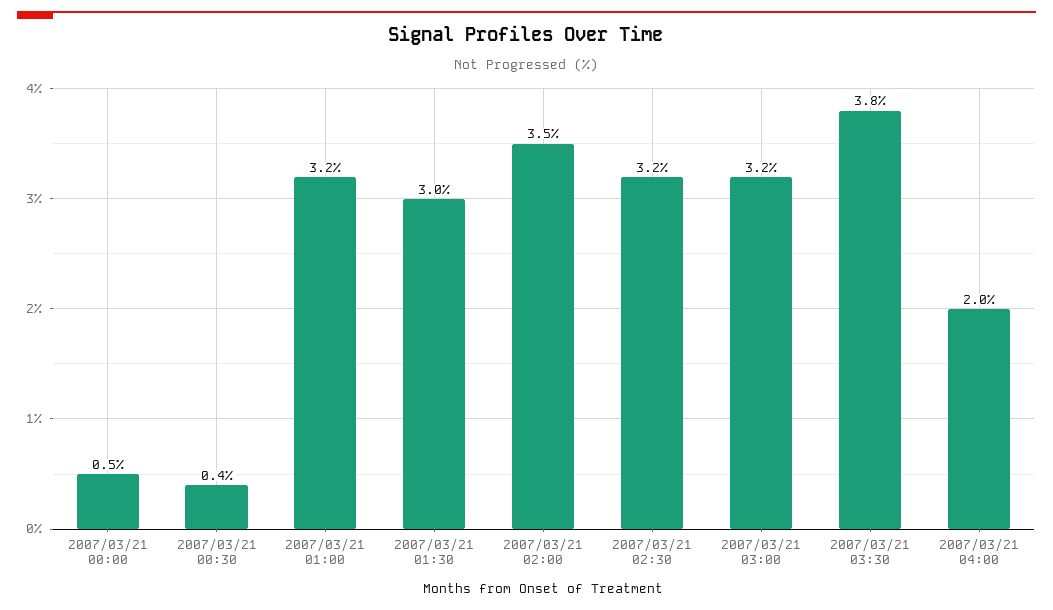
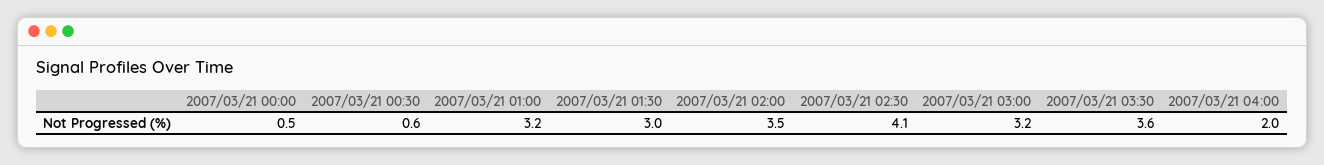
2007/03/21 00:30: 0.4 -> 0.6
2007/03/21 02:30: 3.2 -> 4.1
2007/03/21 03:30: 3.8 -> 3.6

